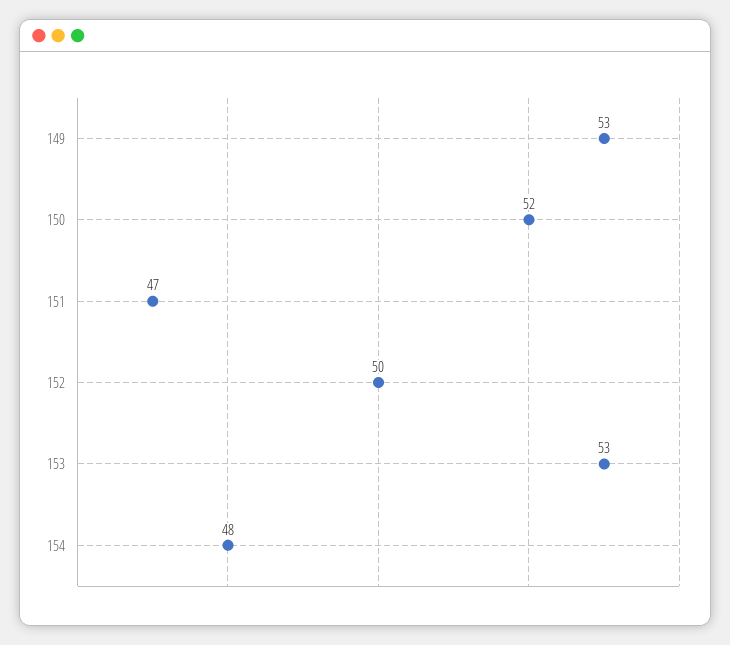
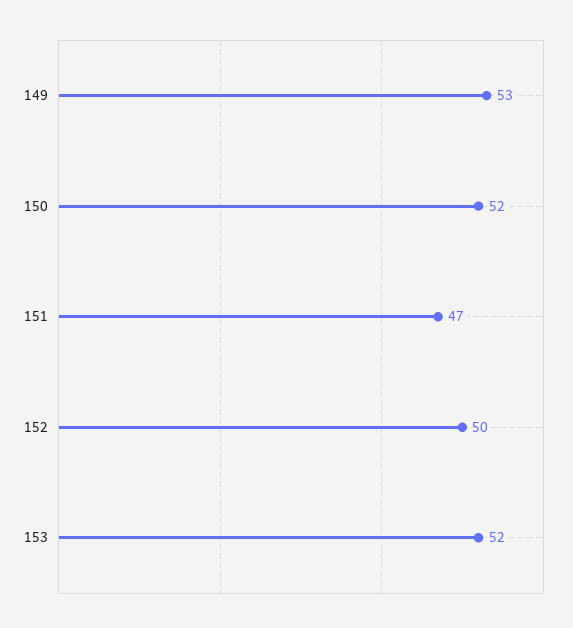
153: 53 -> 52
154: 48 -> none

